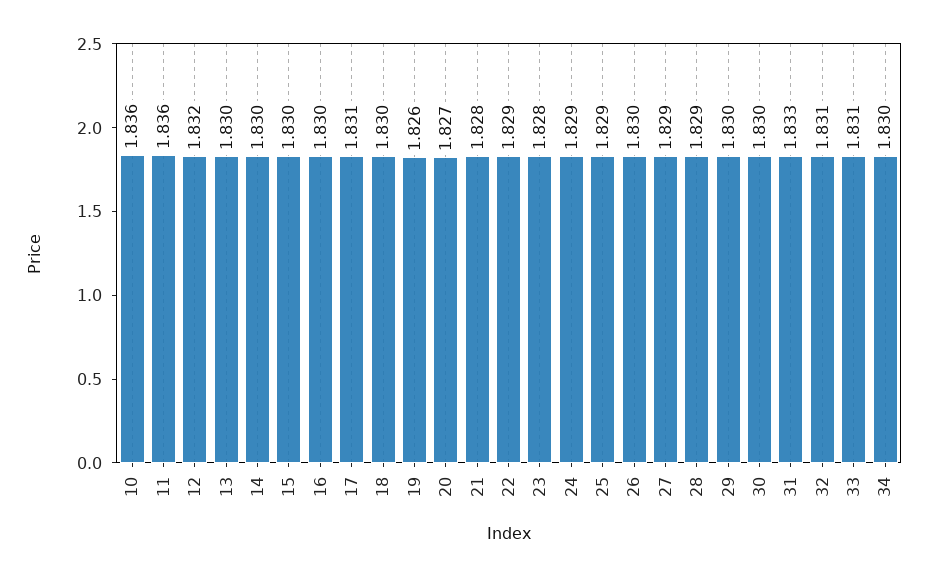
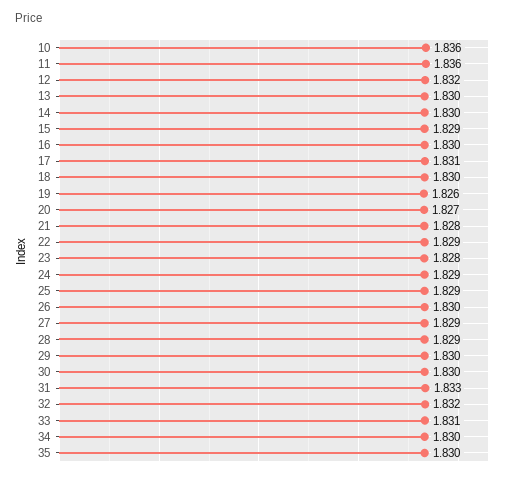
15: 1.83 -> 1.829
32: 1.831 -> 1.832
35: none -> 1.83

